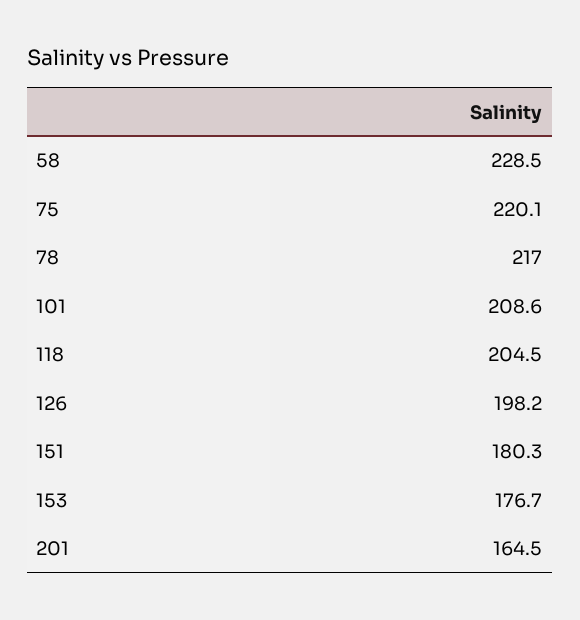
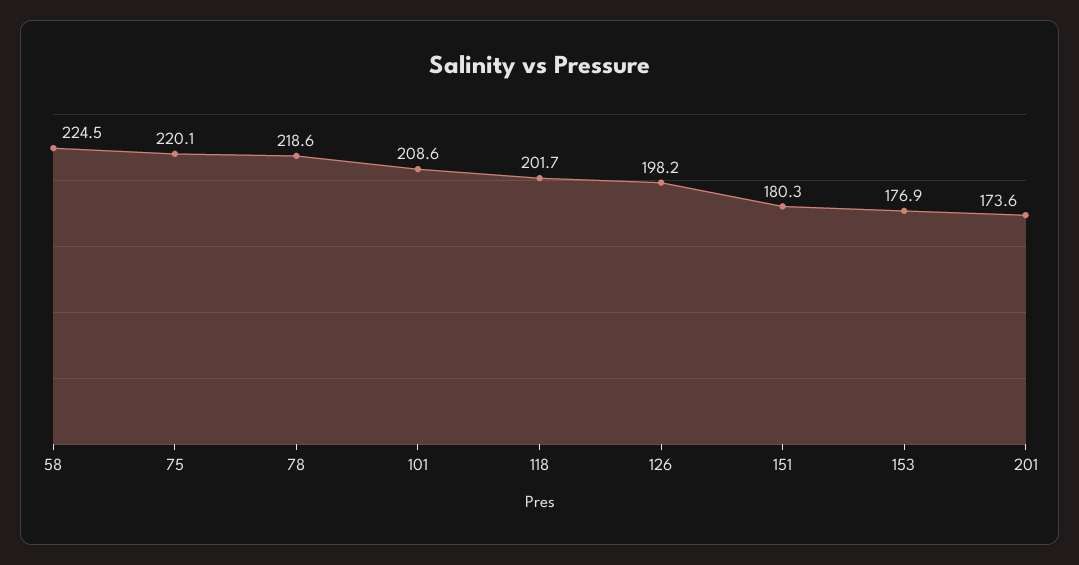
58: 228.5 -> 224.5
78: 217 -> 218.6
118: 204.5 -> 201.7
153: 176.7 -> 176.9
201: 164.5 -> 173.6

